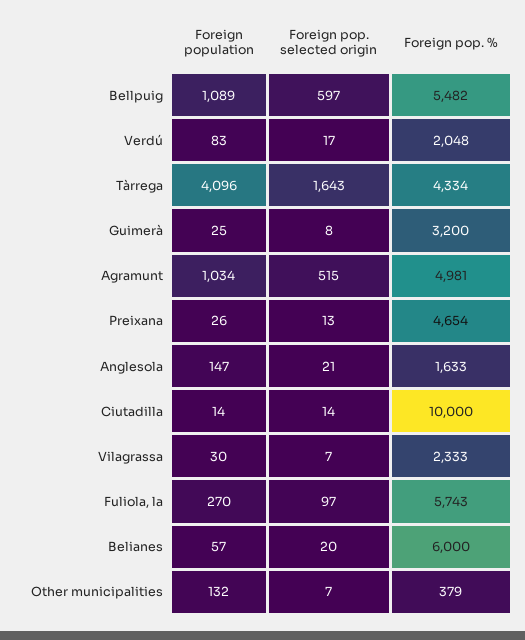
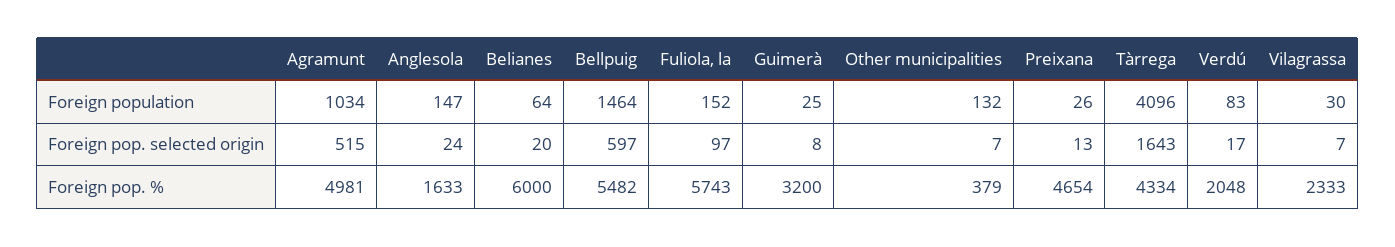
Foreign population, Bellpuig: 1089 -> 1464
Foreign pop. selected origin, Anglesola: 21 -> 24
Foreign population, Ciutadilla: 14 -> none
Foreign pop. selected origin, Ciutadilla: 14 -> none
Foreign pop. %, Ciutadilla: 10000 -> none
Foreign population, Fuliola, la: 270 -> 152
Foreign population, Belianes: 57 -> 64

